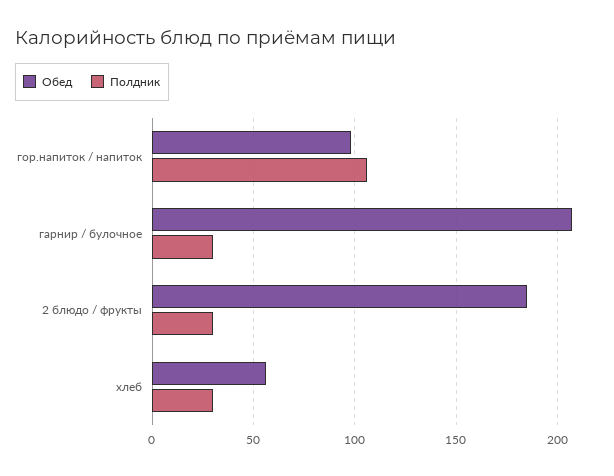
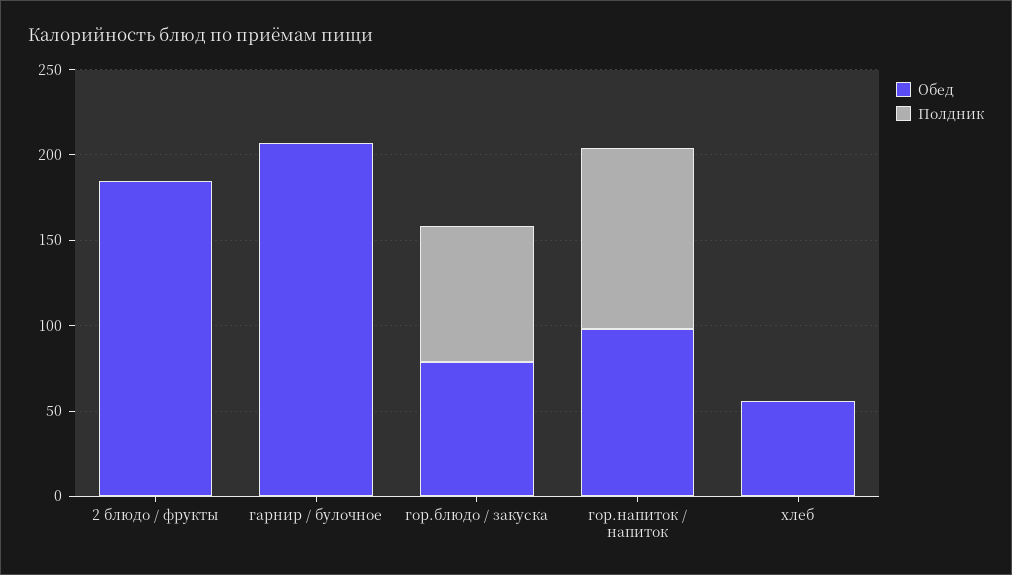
Полдник, гарнир / булочное: 30 -> 0
Полдник, 2 блюдо / фрукты: 30 -> 0
Полдник, хлеб: 30 -> 0
Обед, гор.блюдо / закуска: none -> 80
Полдник, гор.блюдо / закуска: none -> 80

